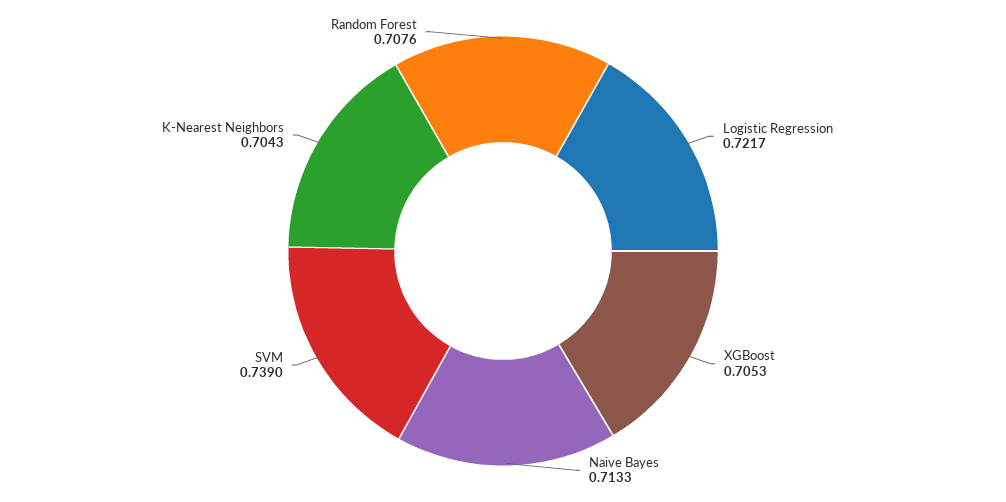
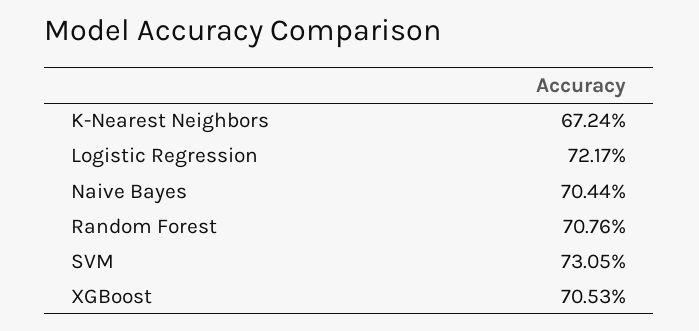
Naive Bayes: 0.7133 -> 0.7044
SVM: 0.739 -> 0.7305
K-Nearest Neighbors: 0.7043 -> 0.6724

